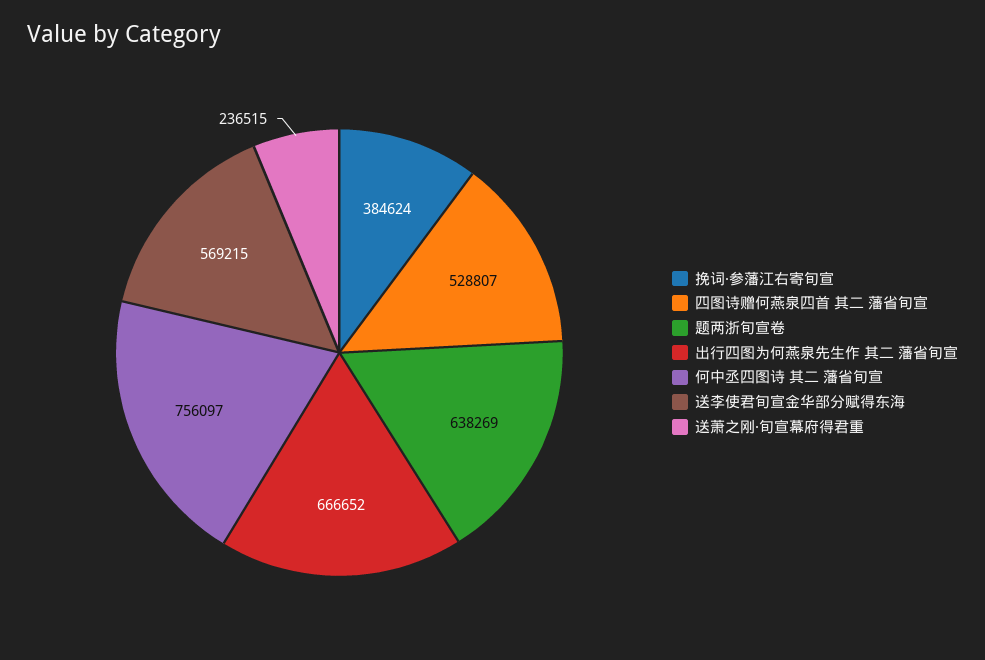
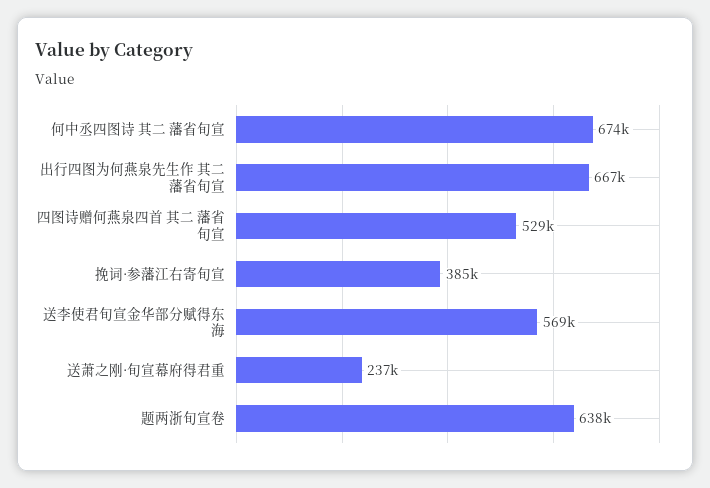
何中丞四图诗 其二 藩省旬宣: 756097 -> 674000

